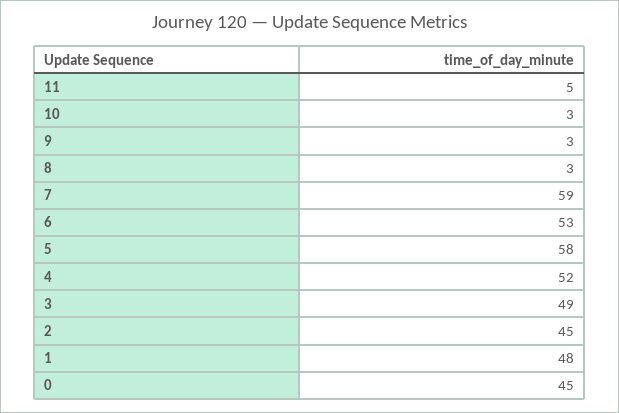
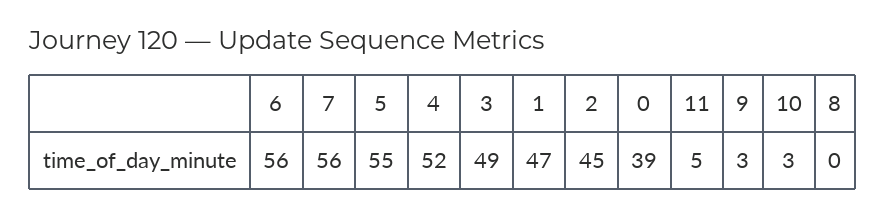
8: 3 -> 0
7: 59 -> 56
6: 53 -> 56
5: 58 -> 55
1: 48 -> 47
0: 45 -> 39

